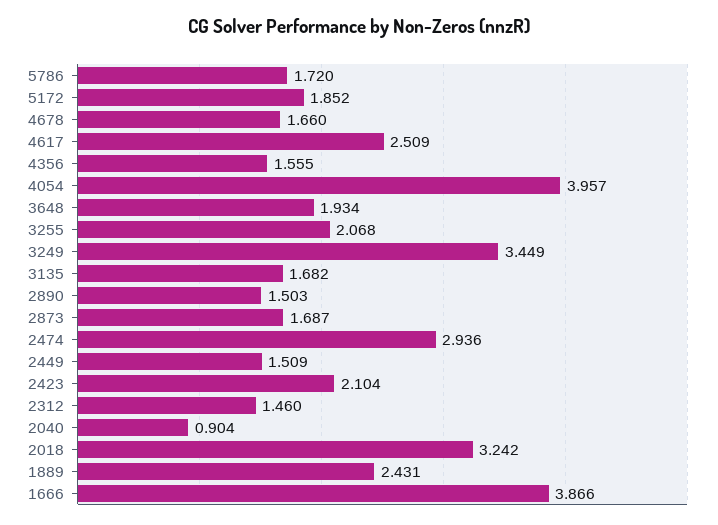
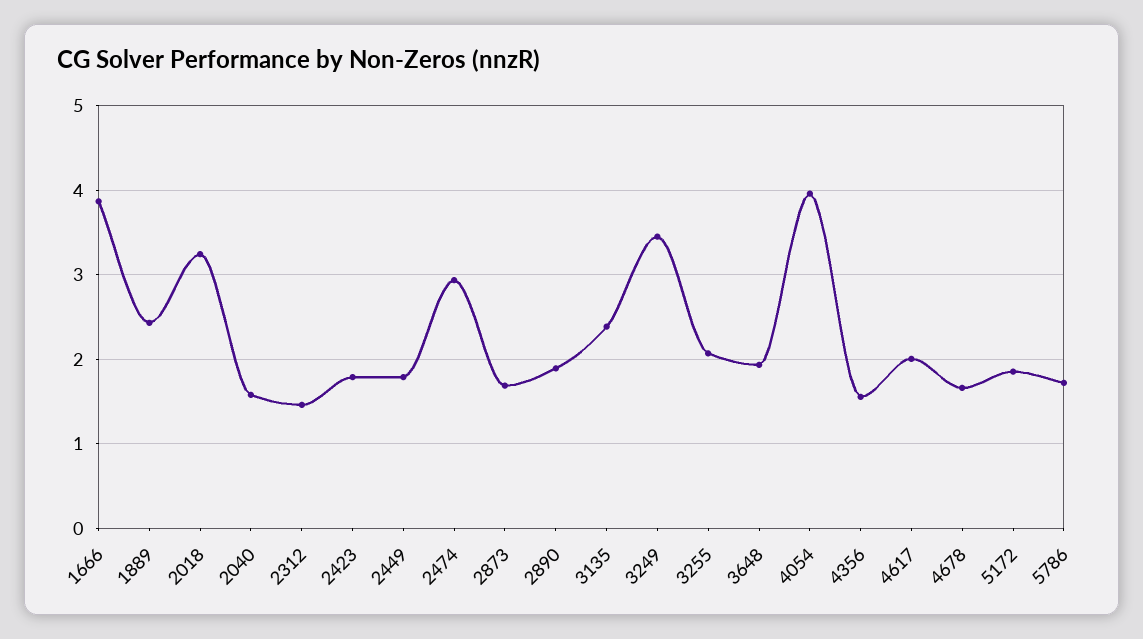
4617: 2.509 -> 2
3135: 1.682 -> 2.4
2890: 1.503 -> 1.9
2449: 1.509 -> 1.8
2423: 2.104 -> 1.8
2040: 0.904 -> 1.6

